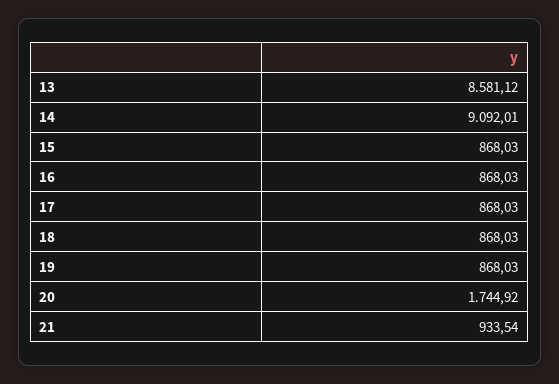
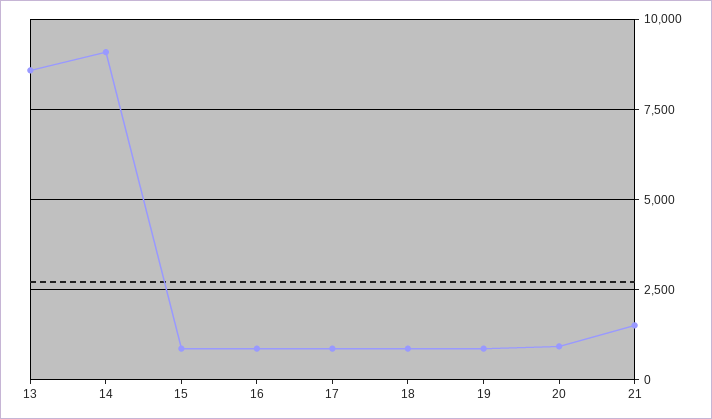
20: 1744.92 -> 1000
21: 933.54 -> 1500

